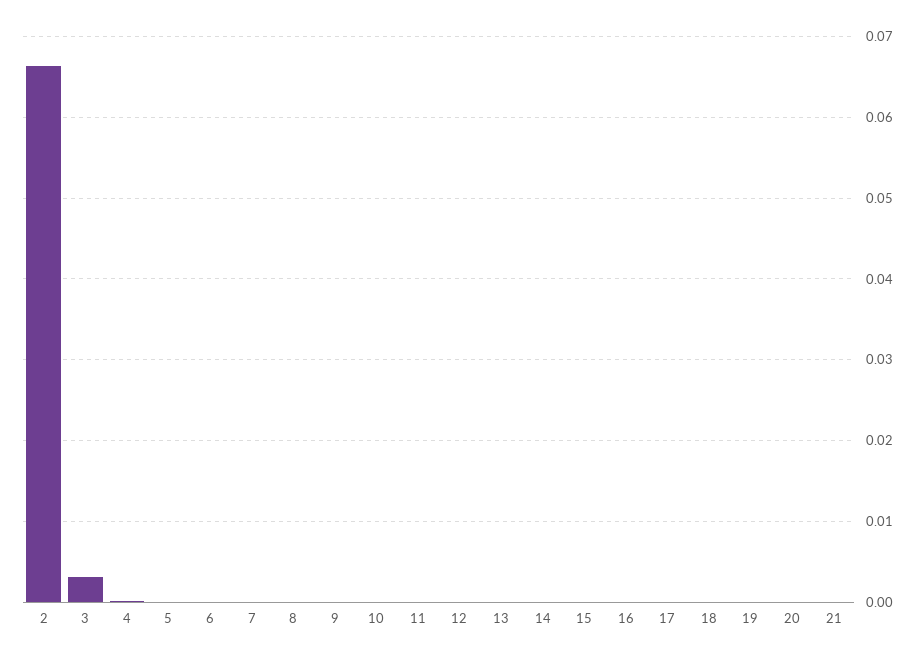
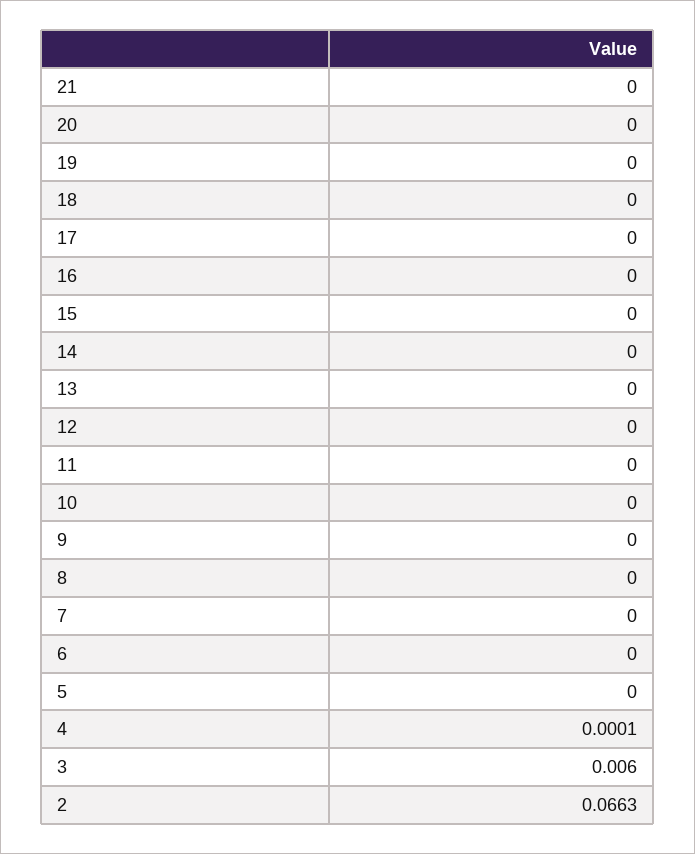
3: 0.003 -> 0.006

